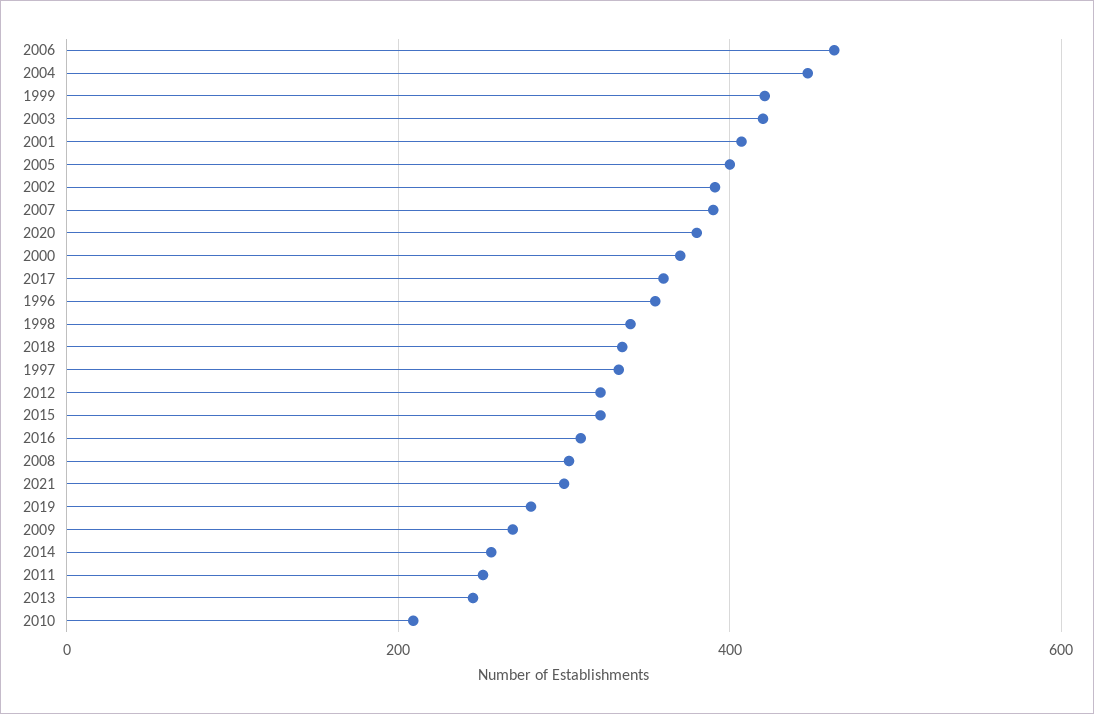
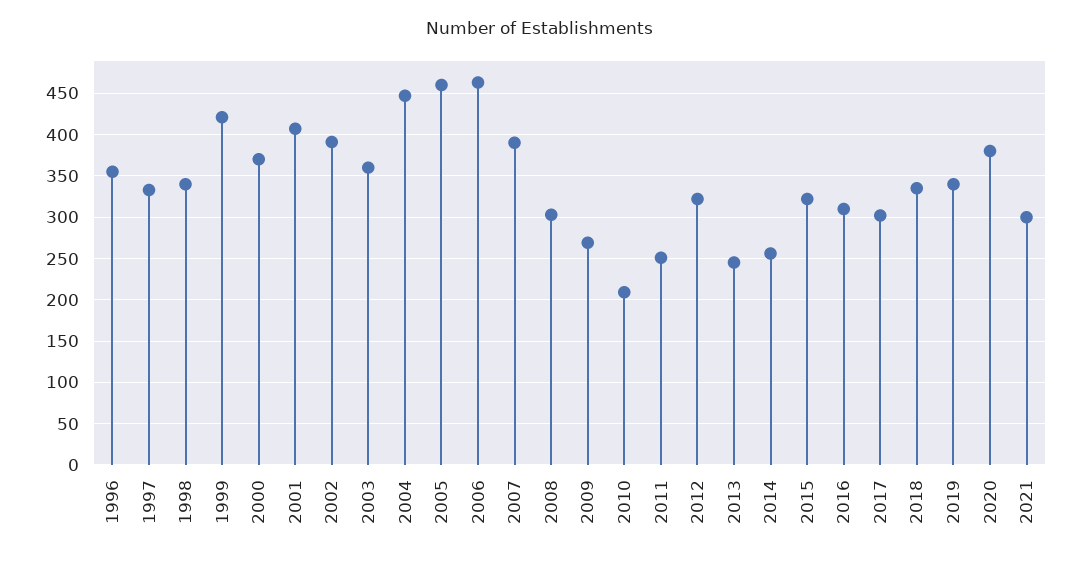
2003: 420 -> 360
2005: 400 -> 460
2017: 360 -> 300
2019: 280 -> 340

